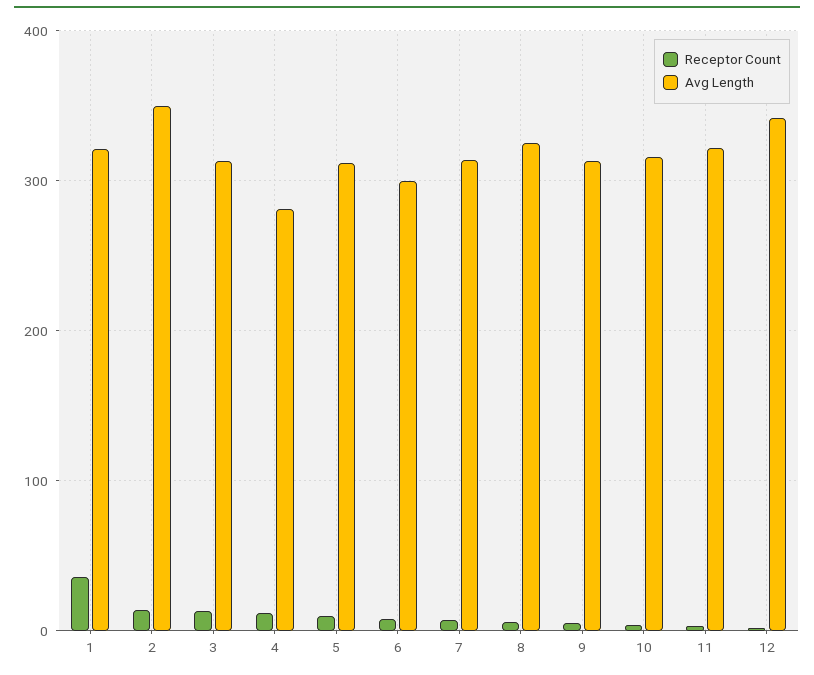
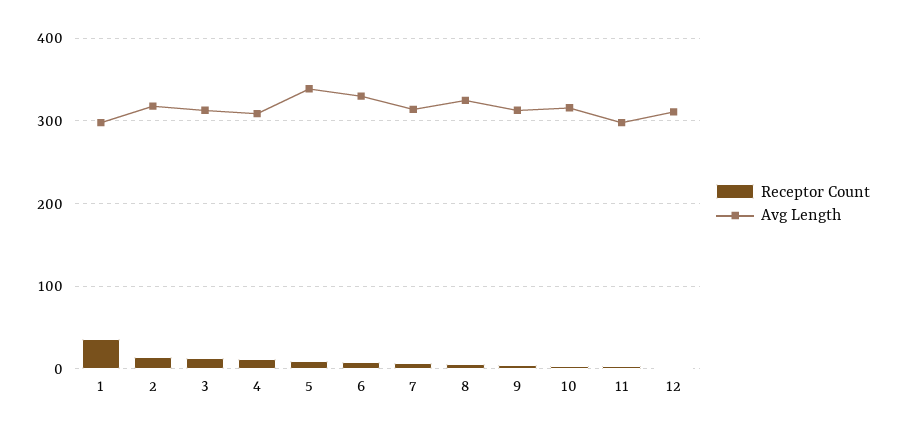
Avg Length, 1: 320 -> 300
Avg Length, 2: 350 -> 320
Avg Length, 4: 280 -> 310
Avg Length, 5: 310 -> 340
Avg Length, 6: 300 -> 330
Avg Length, 11: 320 -> 300
Avg Length, 12: 340 -> 310

